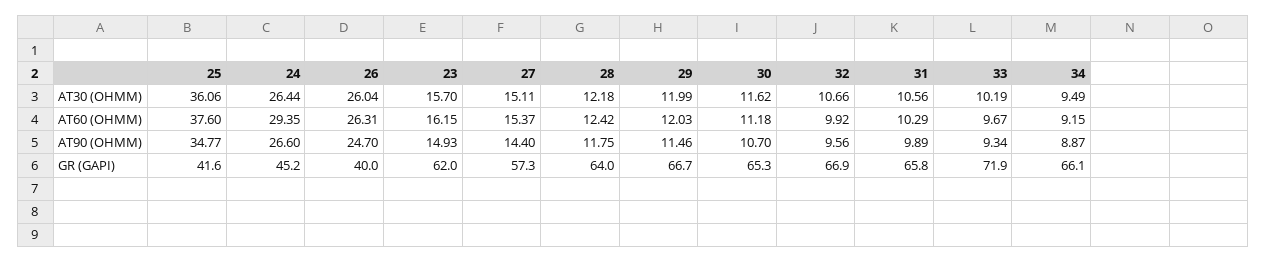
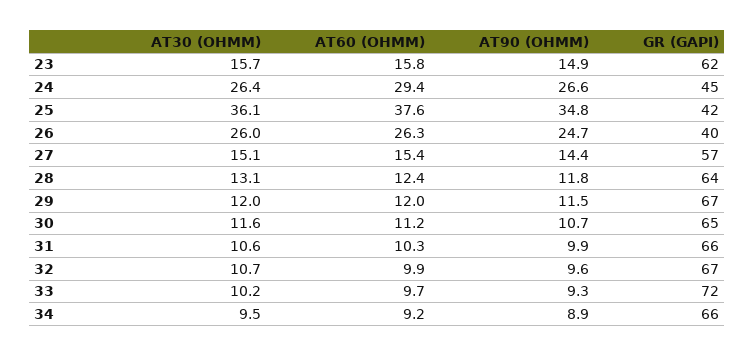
28, AT30 (OHMM): 12.18 -> 13.1
23, AT60 (OHMM): 16.15 -> 15.8

